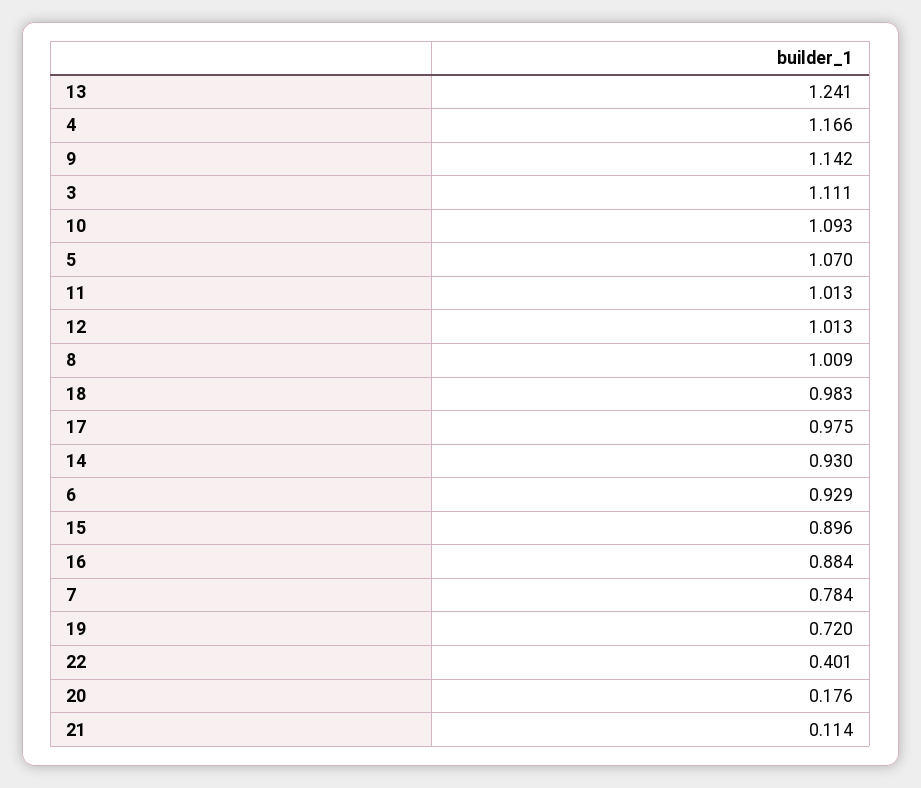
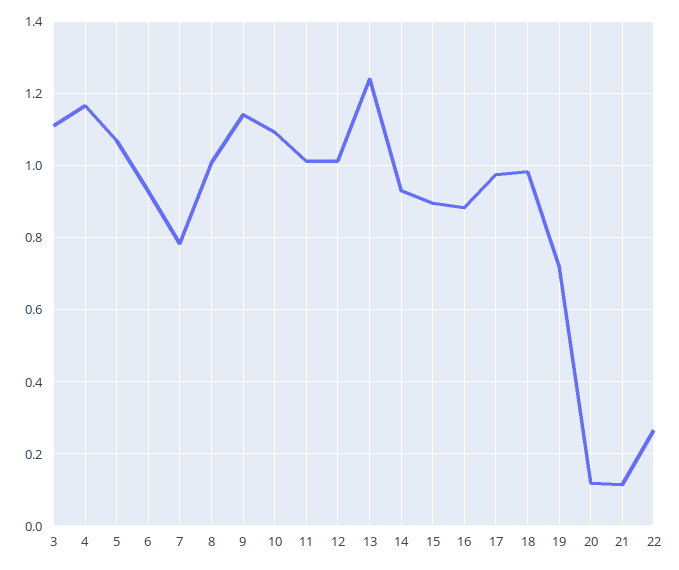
22: 0.401 -> 0.26
20: 0.176 -> 0.12

